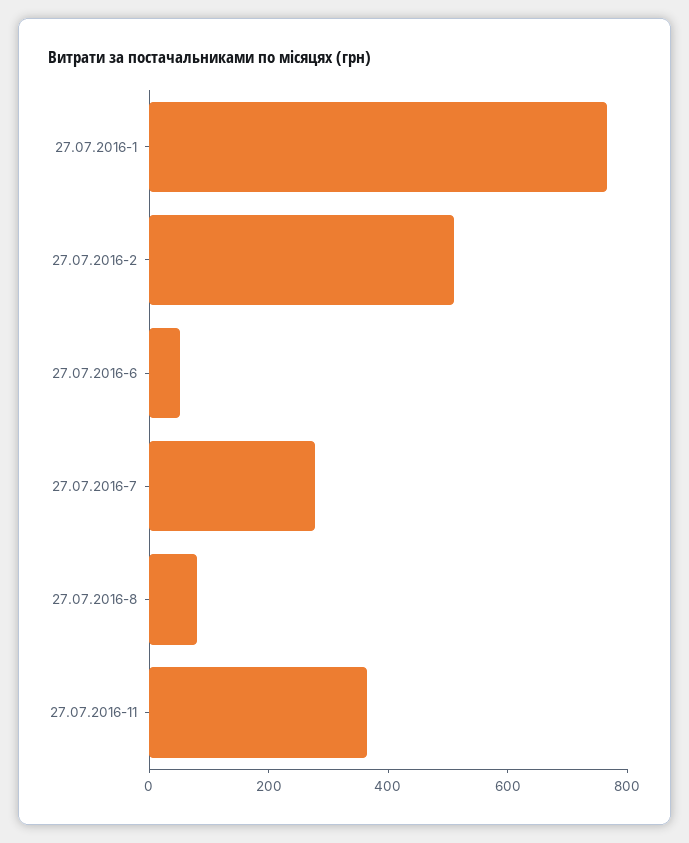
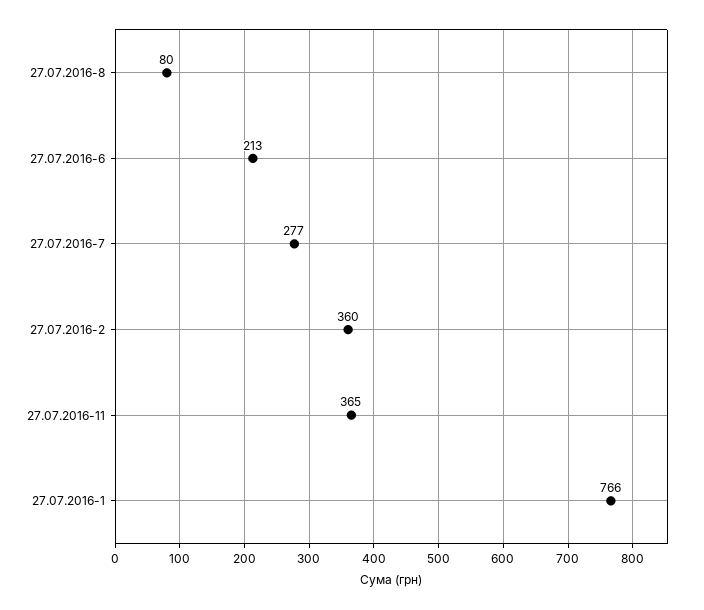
27.07.2016-2: 500 -> 360
27.07.2016-6: 50 -> 213

